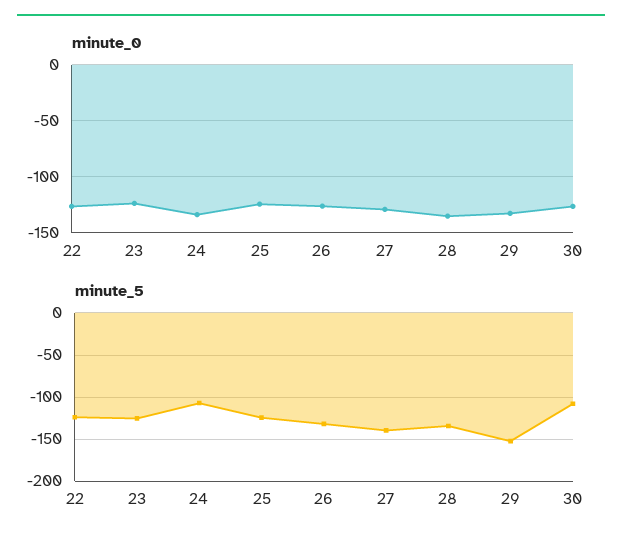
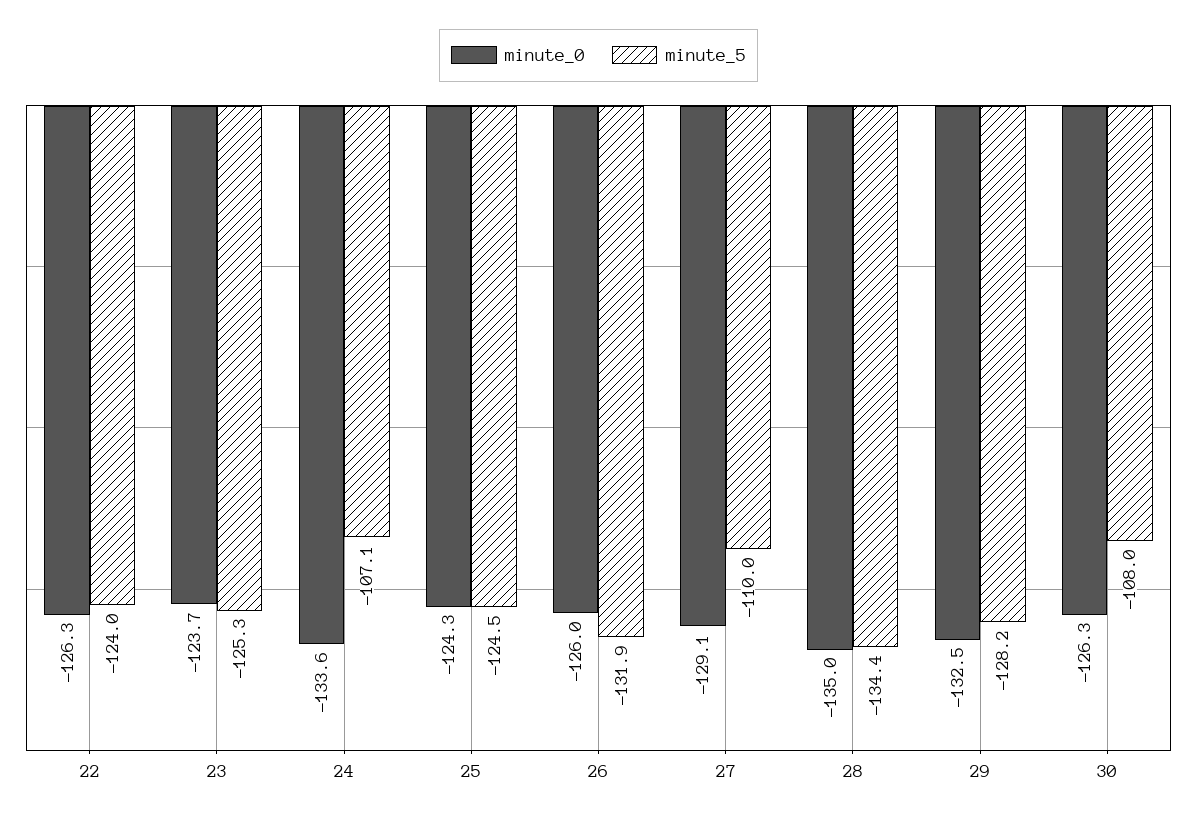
minute_5, 27: -140 -> -110
minute_5, 29: -150 -> -128.2

